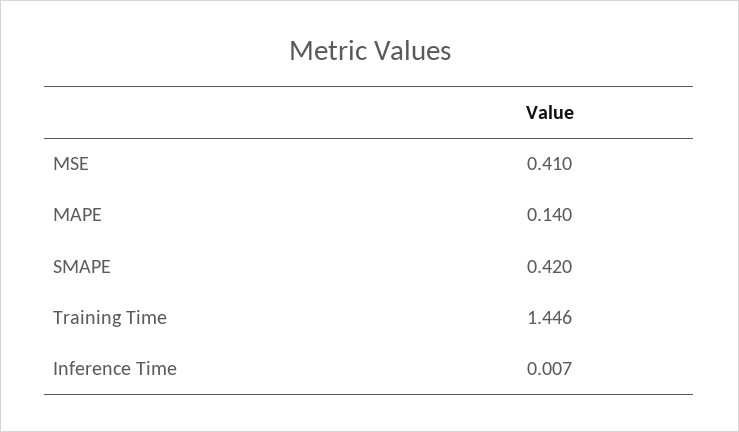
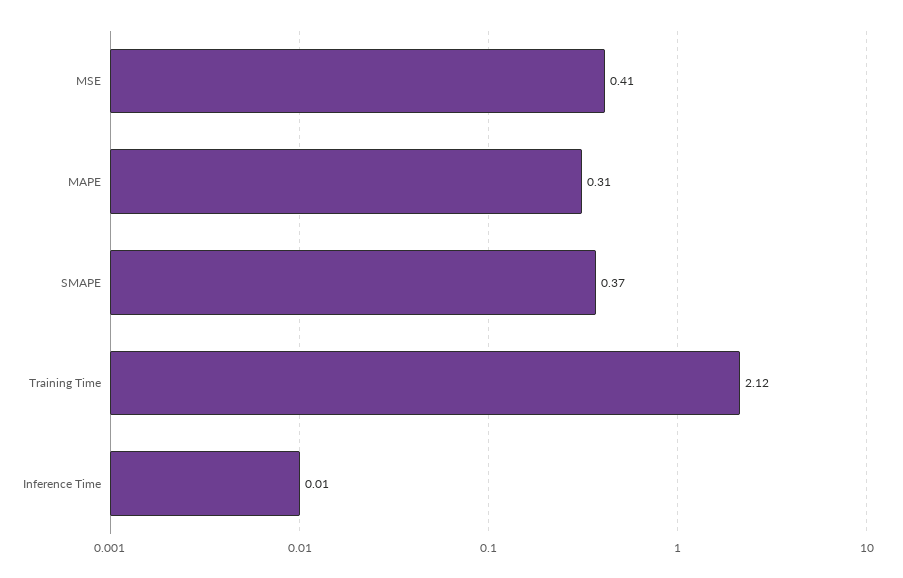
MAPE: 0.14 -> 0.31
SMAPE: 0.42 -> 0.37
Training Time: 1.446 -> 2.12

